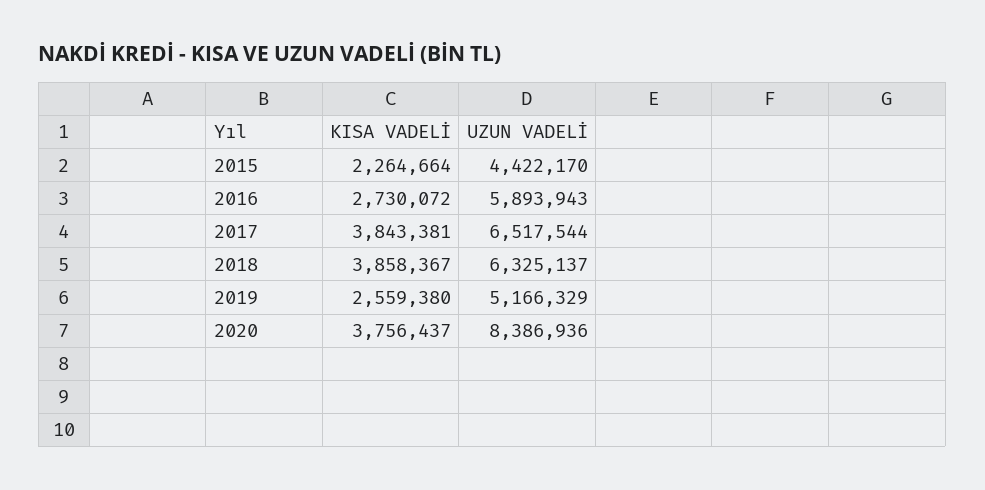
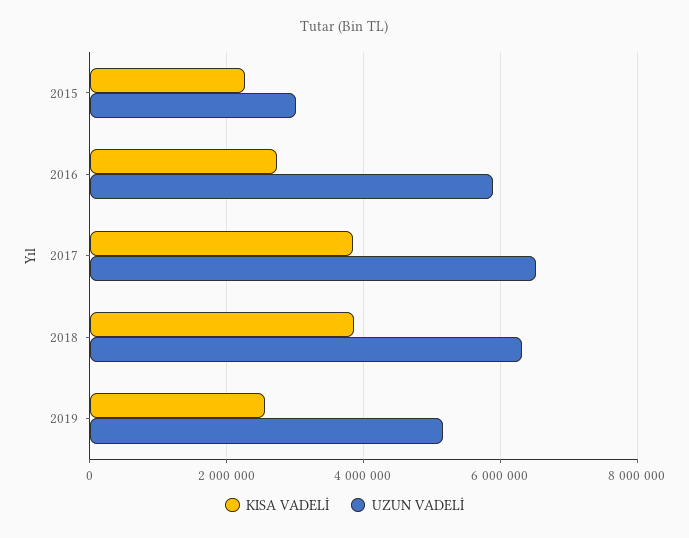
UZUN VADELİ, 2015: 4422170 -> 3000000
KISA VADELİ, 2020: 3756437 -> none
UZUN VADELİ, 2020: 8386936 -> none

